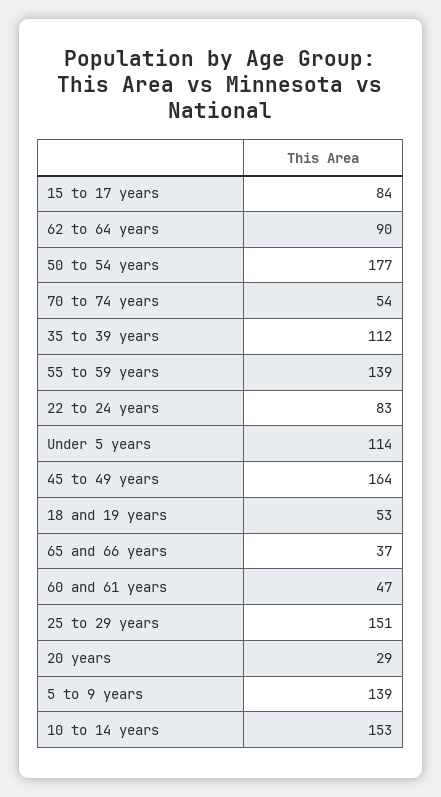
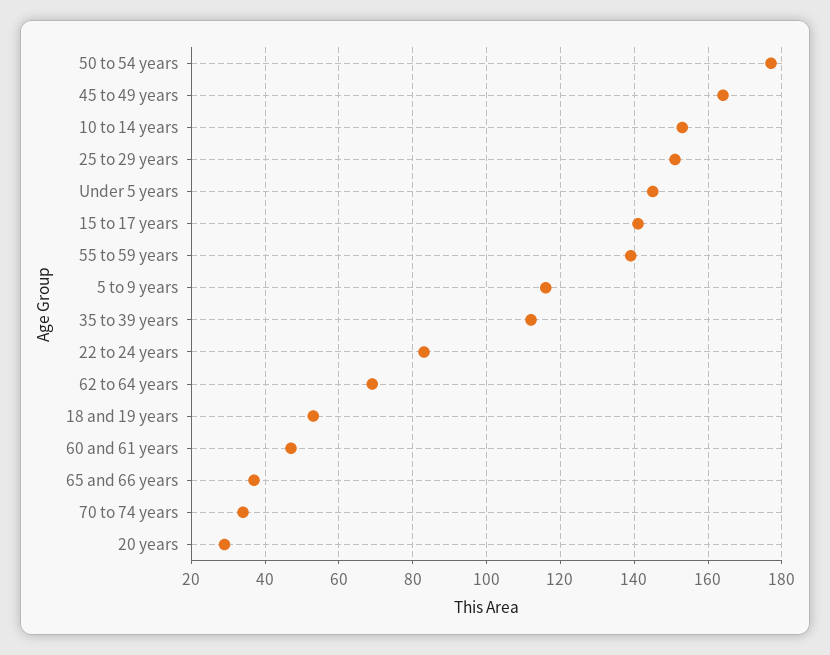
15 to 17 years: 84 -> 140
62 to 64 years: 90 -> 70
70 to 74 years: 54 -> 35
Under 5 years: 114 -> 145
5 to 9 years: 139 -> 115

